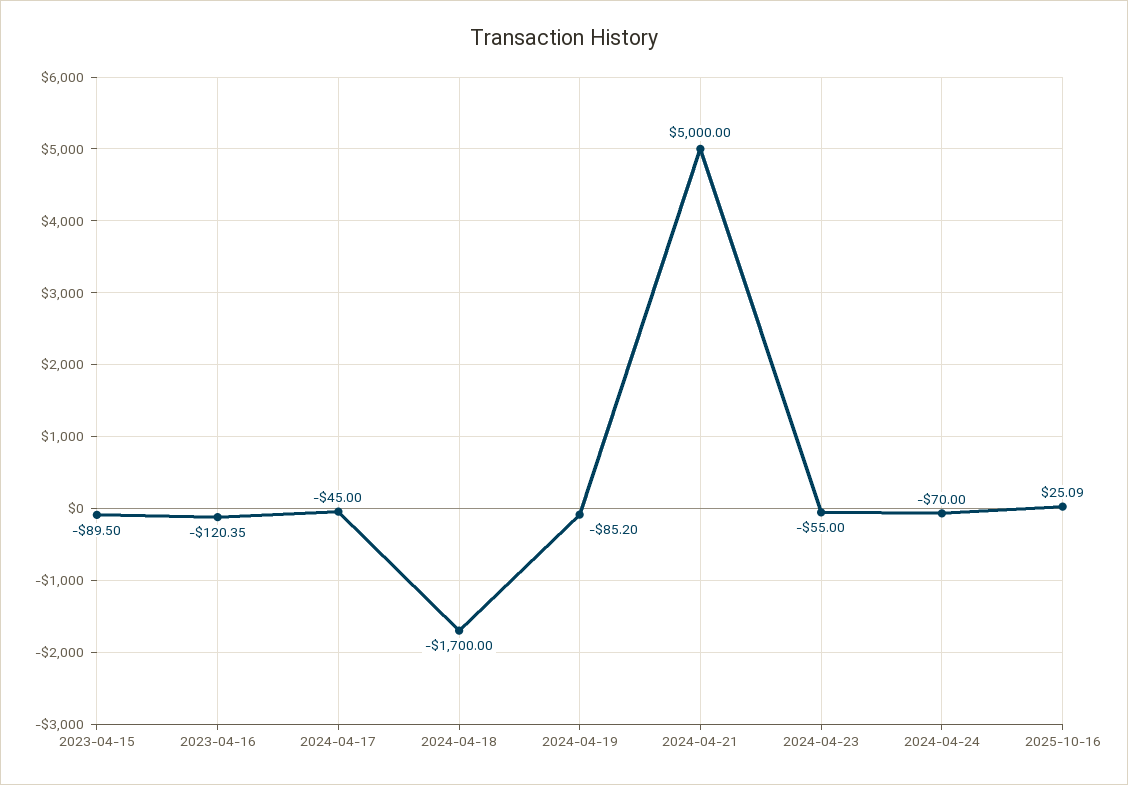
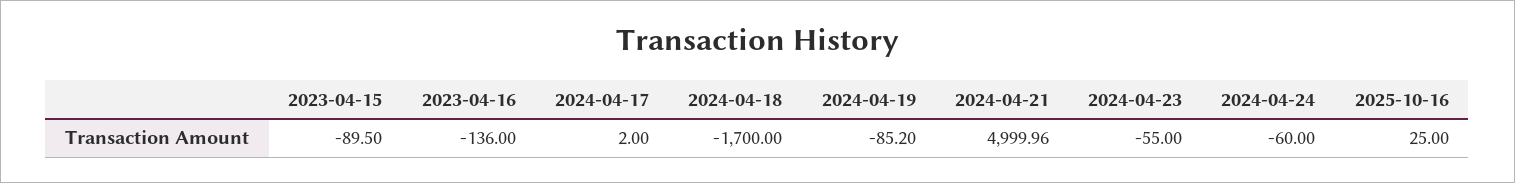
2023-04-16: -120.35 -> -136
2024-04-17: -45 -> 2
2024-04-21: 5000 -> 4999.96
2024-04-24: -70 -> -60
2025-10-16: 25.09 -> 25

